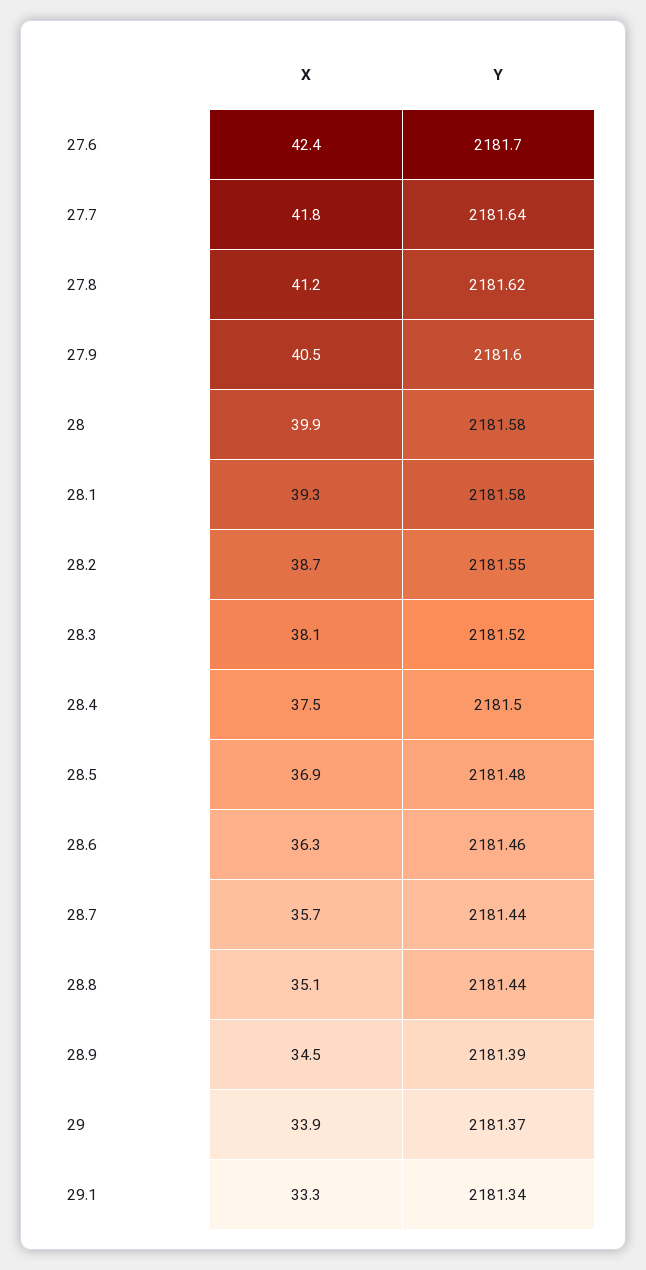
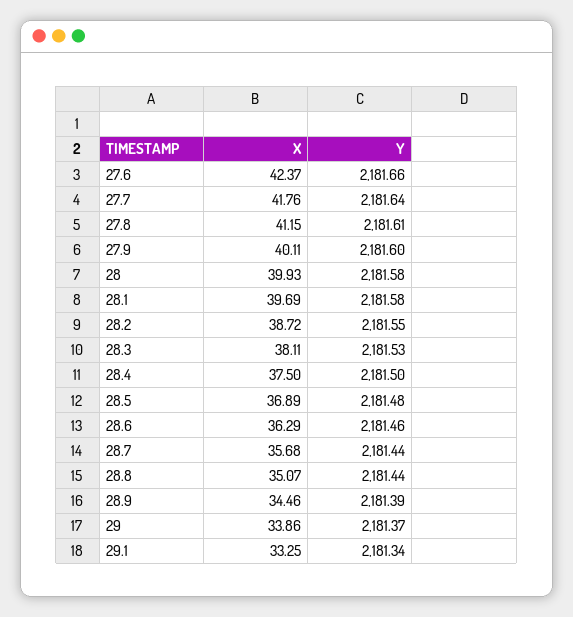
Y, 27.6: 2181.7 -> 2181.66
Y, 27.8: 2181.62 -> 2181.61
X, 27.9: 40.5 -> 40.11
X, 28.1: 39.3 -> 39.69
Y, 28.3: 2181.52 -> 2181.53

